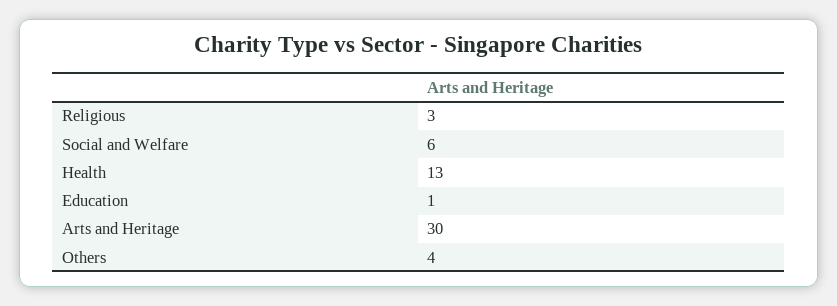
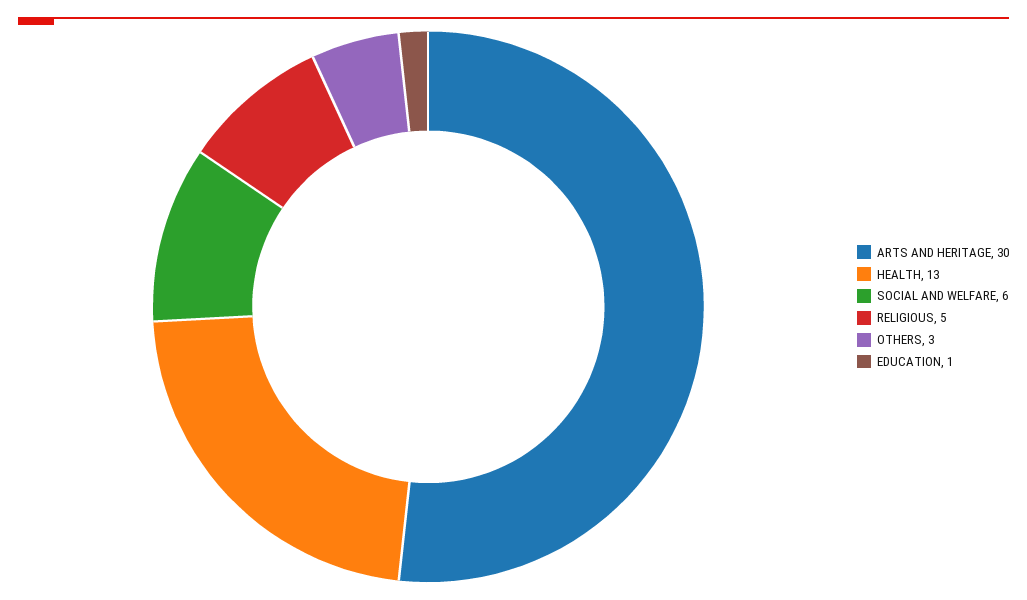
Religious: 3 -> 5
Others: 4 -> 3

